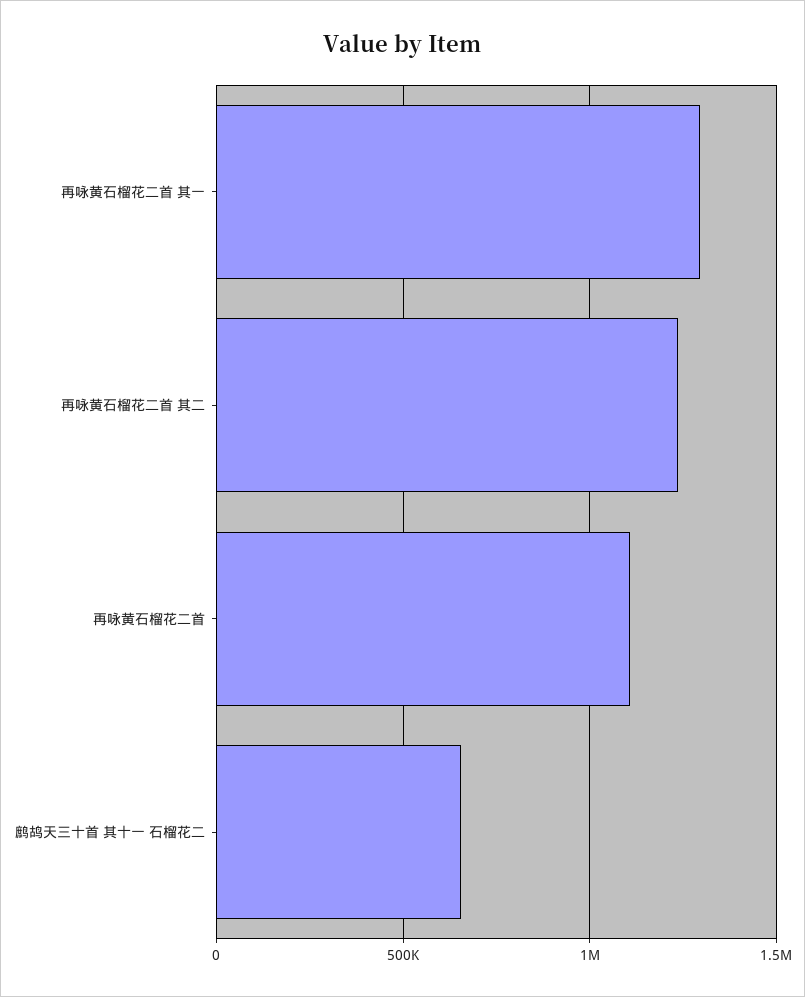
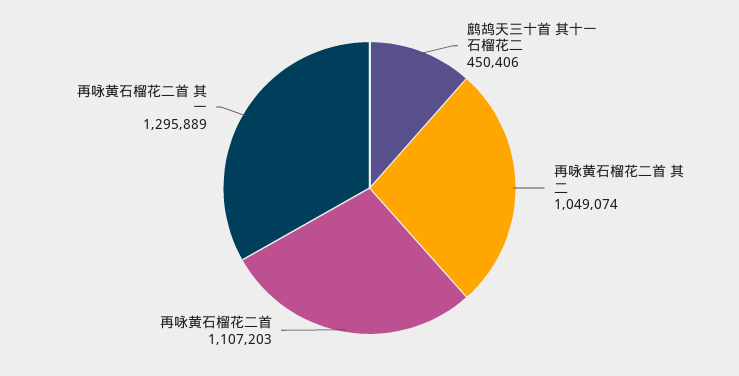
再咏黄石榴花二首 其二: 1250000 -> 1049074
鹧鸪天三十首 其十一 石榴花二: 650000 -> 450406

